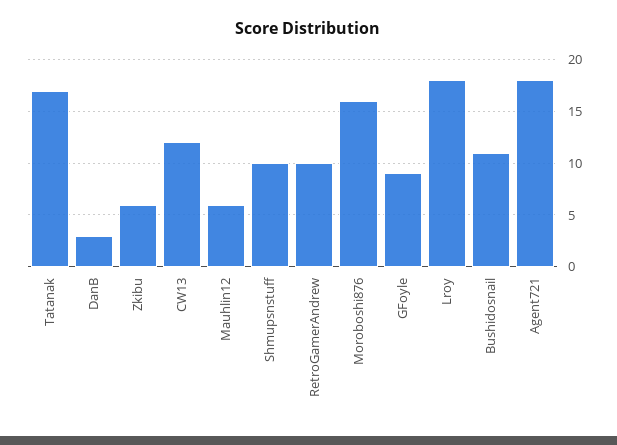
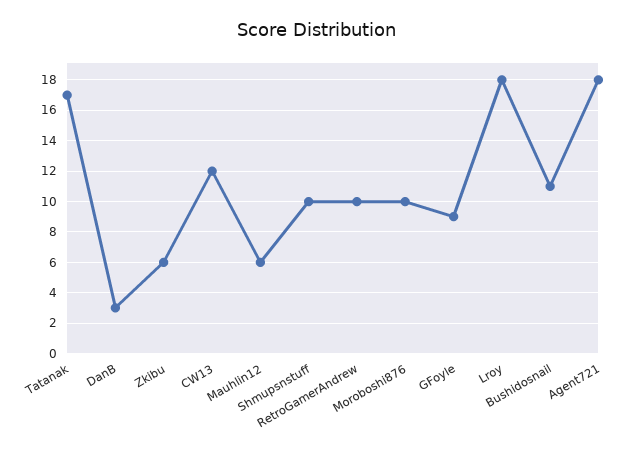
Moroboshi876: 16 -> 10

